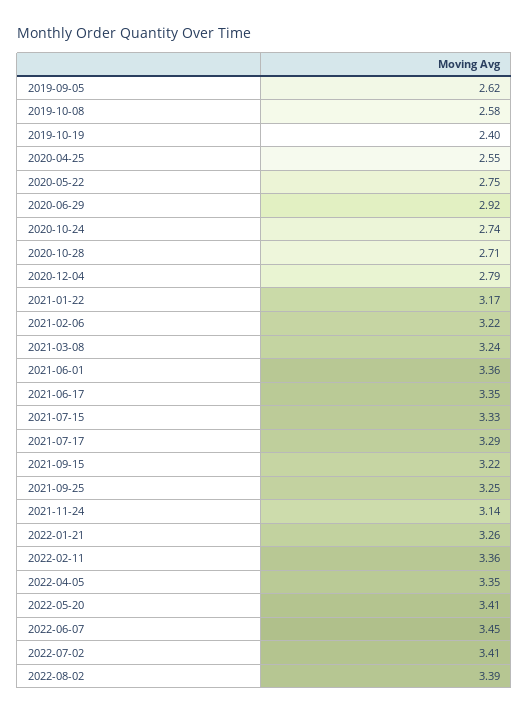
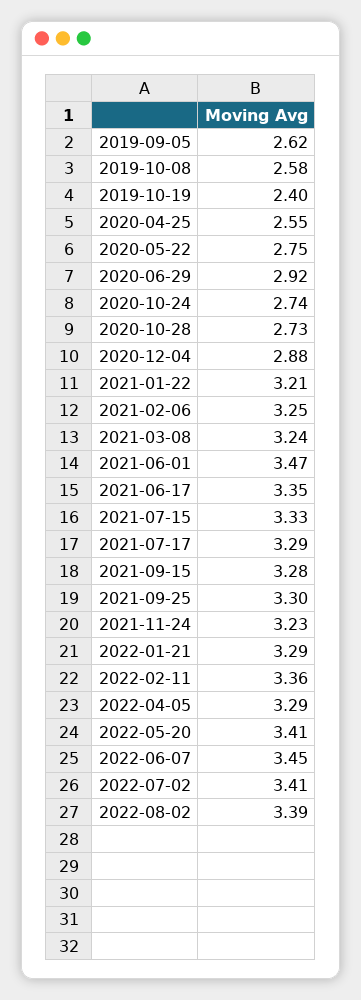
2020-10-28: 2.71 -> 2.73
2020-12-04: 2.79 -> 2.88
2021-01-22: 3.17 -> 3.21
2021-02-06: 3.22 -> 3.25
2021-06-01: 3.36 -> 3.47
2021-09-15: 3.22 -> 3.28
2021-09-25: 3.25 -> 3.3
2021-11-24: 3.14 -> 3.23
2022-01-21: 3.26 -> 3.29
2022-04-05: 3.35 -> 3.29

